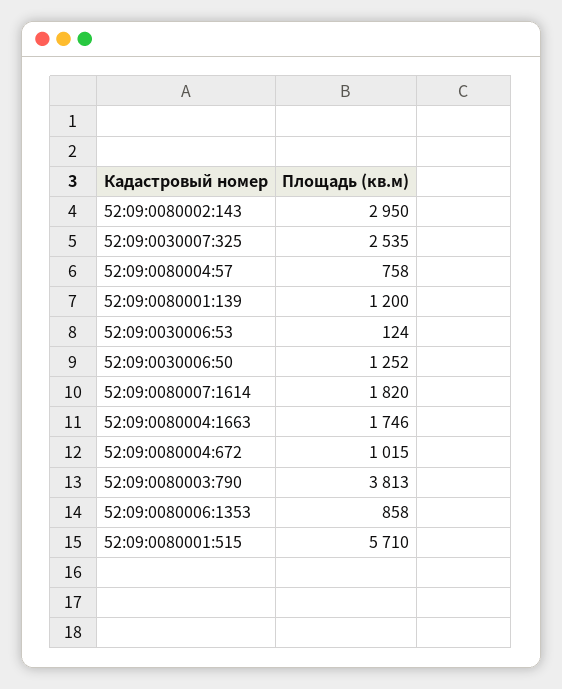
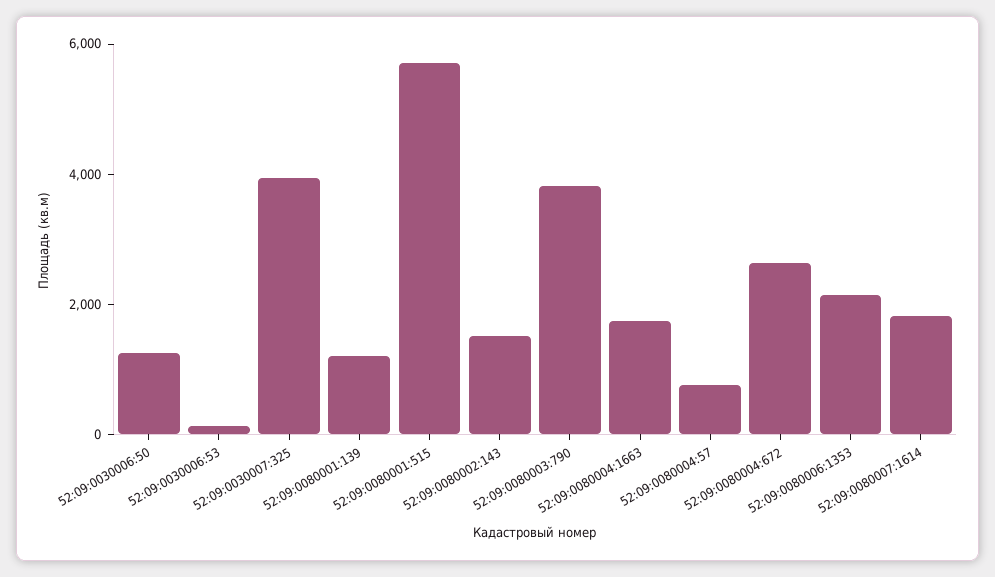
52:09:0080002:143: 2950 -> 1500
52:09:0030007:325: 2535 -> 4000
52:09:0080004:672: 1015 -> 2500
52:09:0080006:1353: 858 -> 2000

